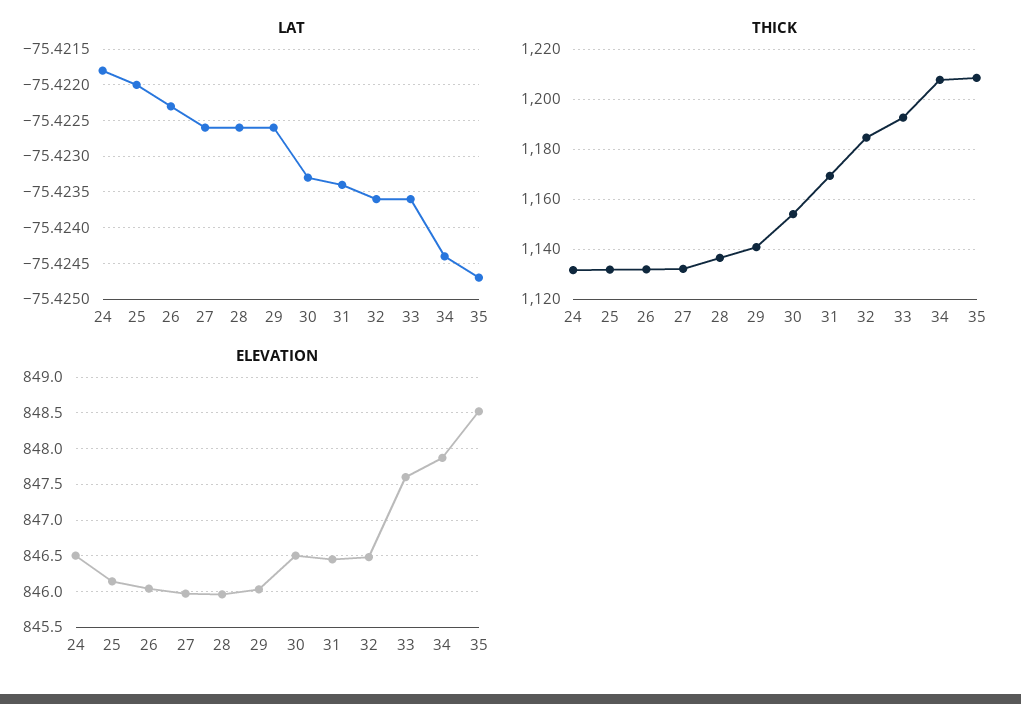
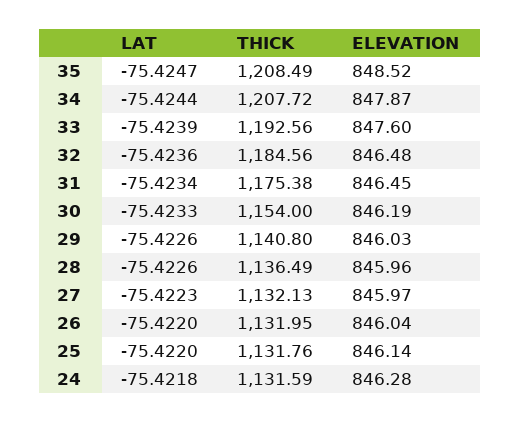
LAT, 26: -75.4223 -> -75.422
LAT, 27: -75.4226 -> -75.4223
LAT, 33: -75.4236 -> -75.4239
THICK, 31: 1170 -> 1175.38
ELEVATION, 24: 846.5 -> 846.28
ELEVATION, 30: 846.5 -> 846.19

